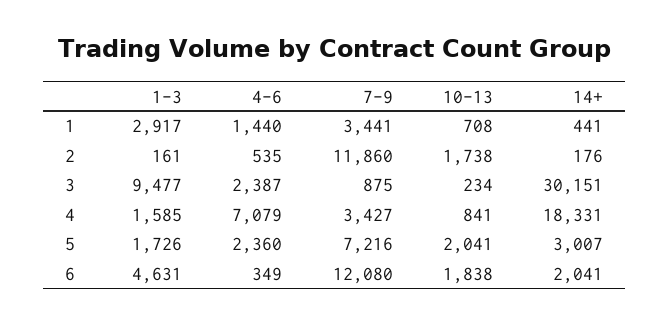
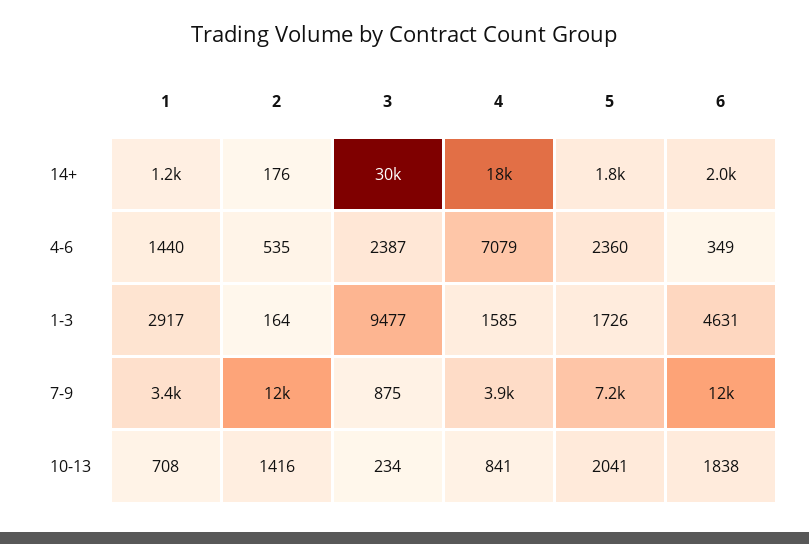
14+, 1: 441 -> 1200
1-3, 2: 161 -> 164
10-13, 2: 1738 -> 1416
7-9, 4: 3427 -> 3900
14+, 5: 3007 -> 1800

